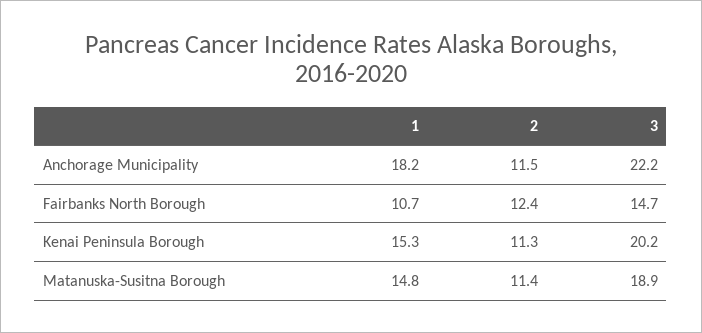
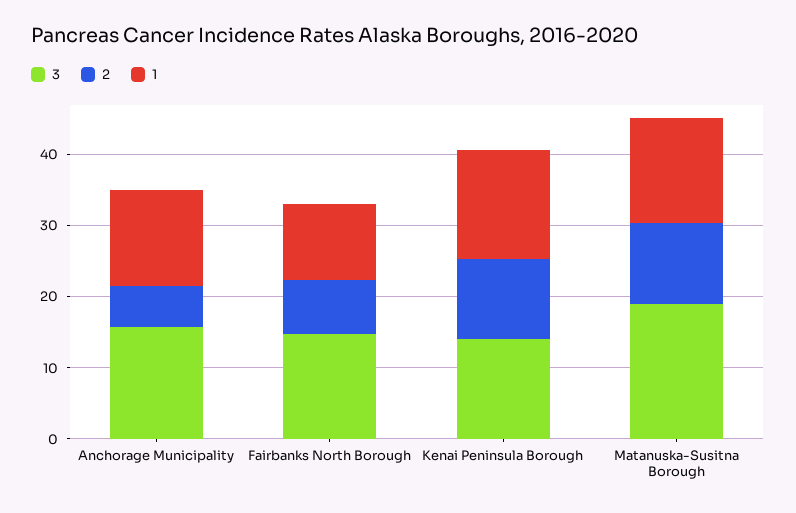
1, Anchorage Municipality: 18.2 -> 14
2, Anchorage Municipality: 11.5 -> 6
3, Anchorage Municipality: 22.2 -> 16
2, Fairbanks North Borough: 12.4 -> 8
3, Kenai Peninsula Borough: 20.2 -> 14

